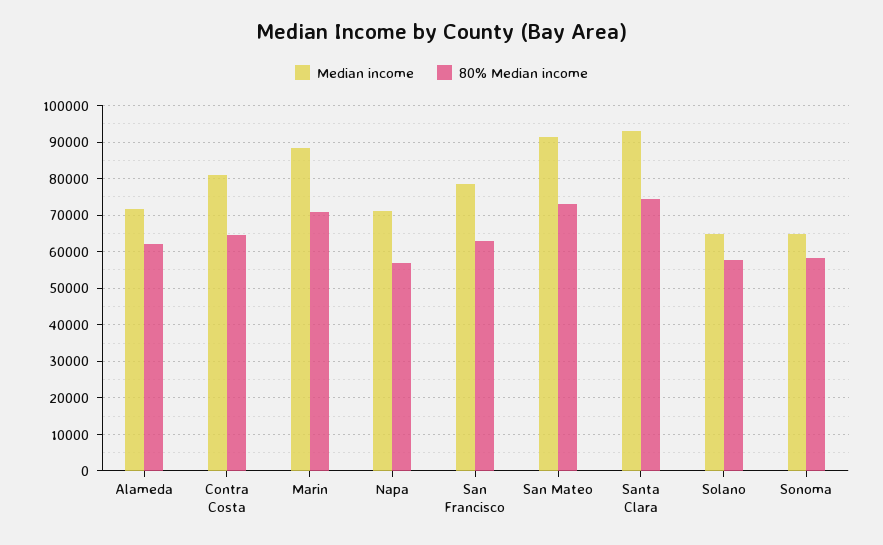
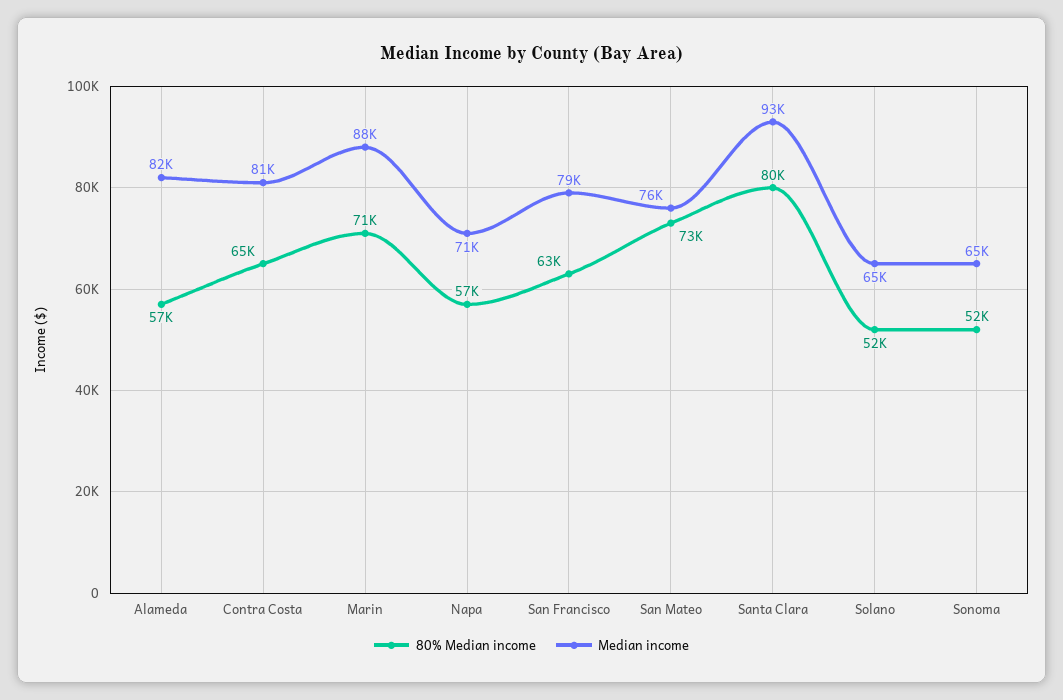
Median income, Alameda: 72000 -> 82000
80% Median income, Alameda: 62000 -> 57000
Median income, San Mateo: 92000 -> 76000
80% Median income, Santa Clara: 74000 -> 80000
80% Median income, Solano: 58000 -> 52000
80% Median income, Sonoma: 58000 -> 52000

